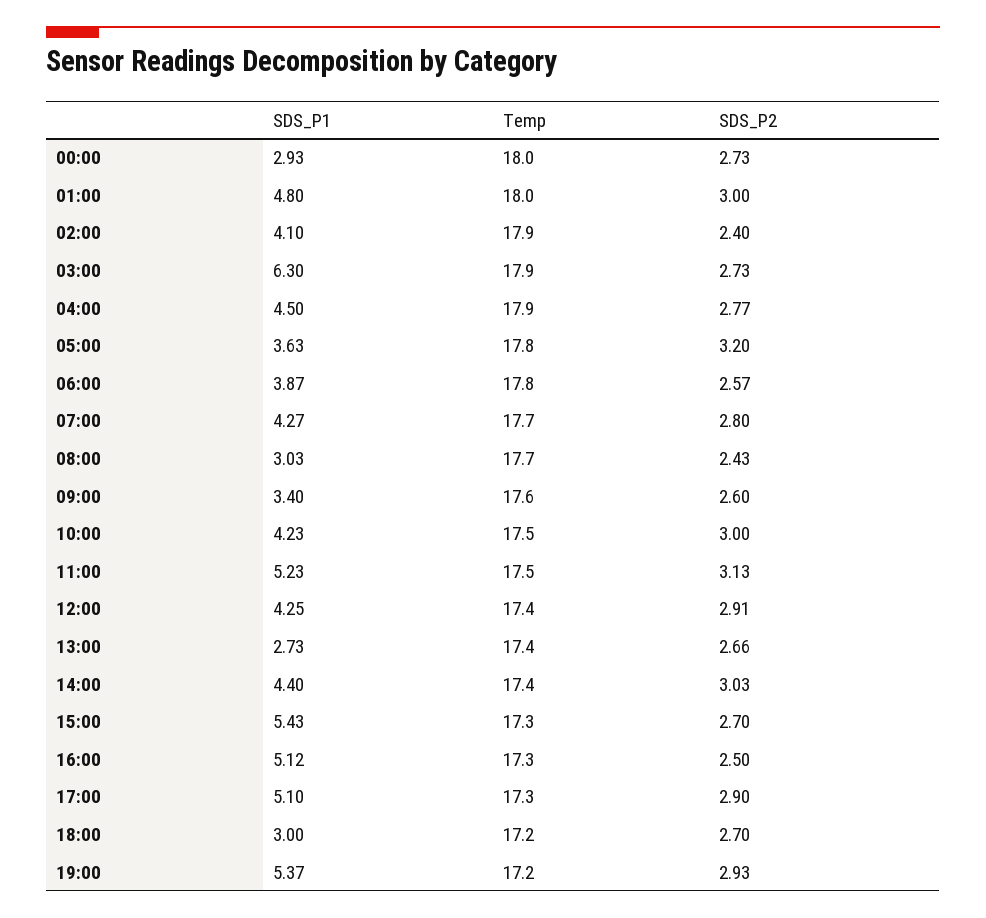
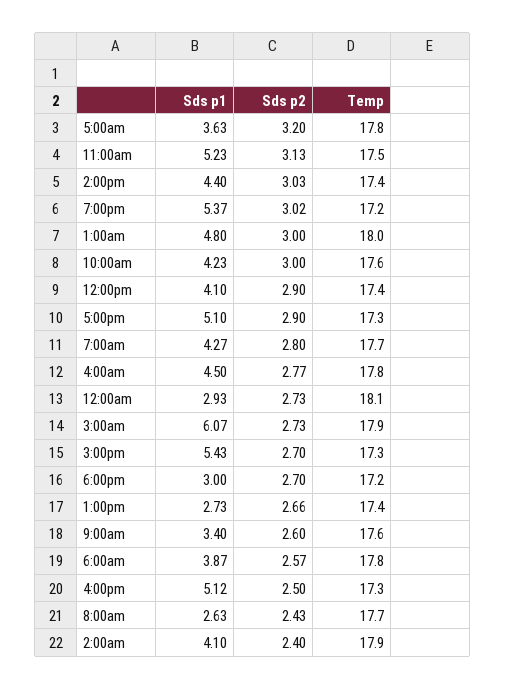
Temp, 00:00: 18 -> 18.1
SDS_P1, 03:00: 6.3 -> 6.07
Temp, 04:00: 17.9 -> 17.8
SDS_P1, 08:00: 3.03 -> 2.63
Temp, 10:00: 17.5 -> 17.6
SDS_P1, 12:00: 4.25 -> 4.1
SDS_P2, 12:00: 2.91 -> 2.9
SDS_P2, 19:00: 2.93 -> 3.02

